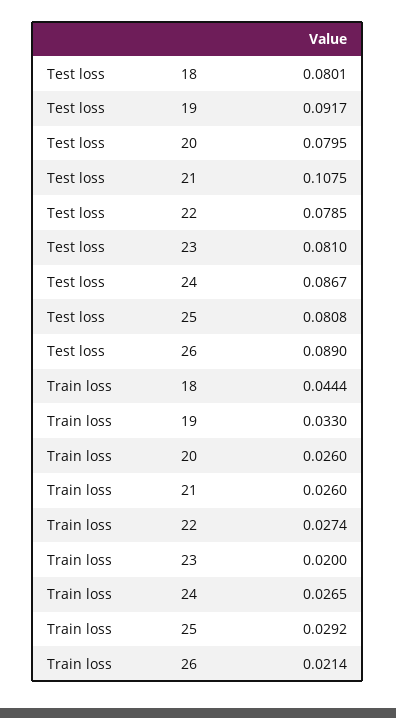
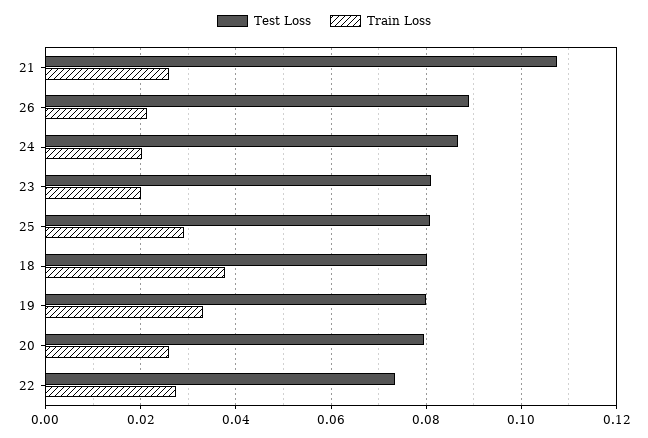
Test loss, 19: 0.0917 -> 0.08
Test loss, 22: 0.0785 -> 0.074
Train loss, 18: 0.0444 -> 0.038
Train loss, 24: 0.0265 -> 0.02

